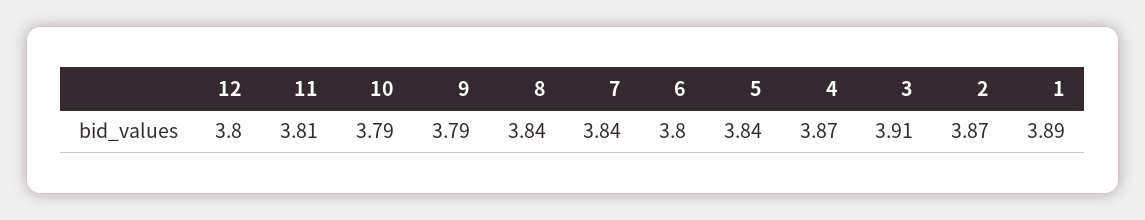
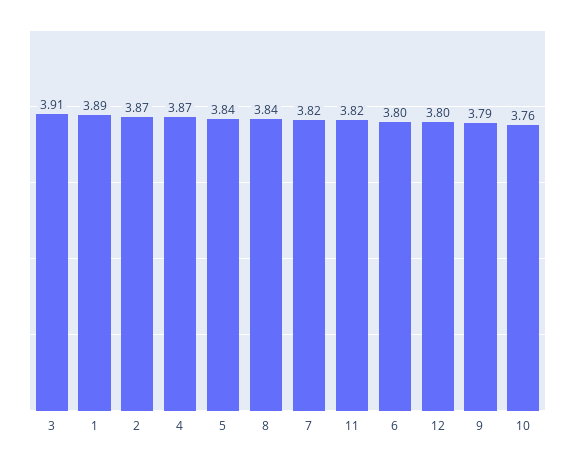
11: 3.81 -> 3.82
10: 3.79 -> 3.76
7: 3.84 -> 3.82

